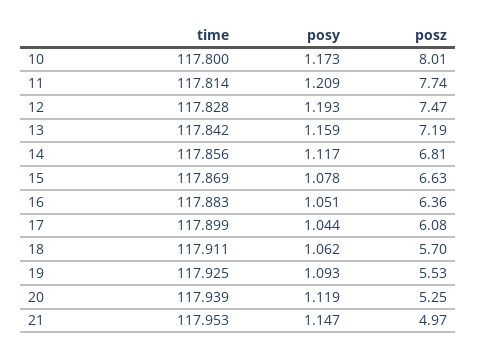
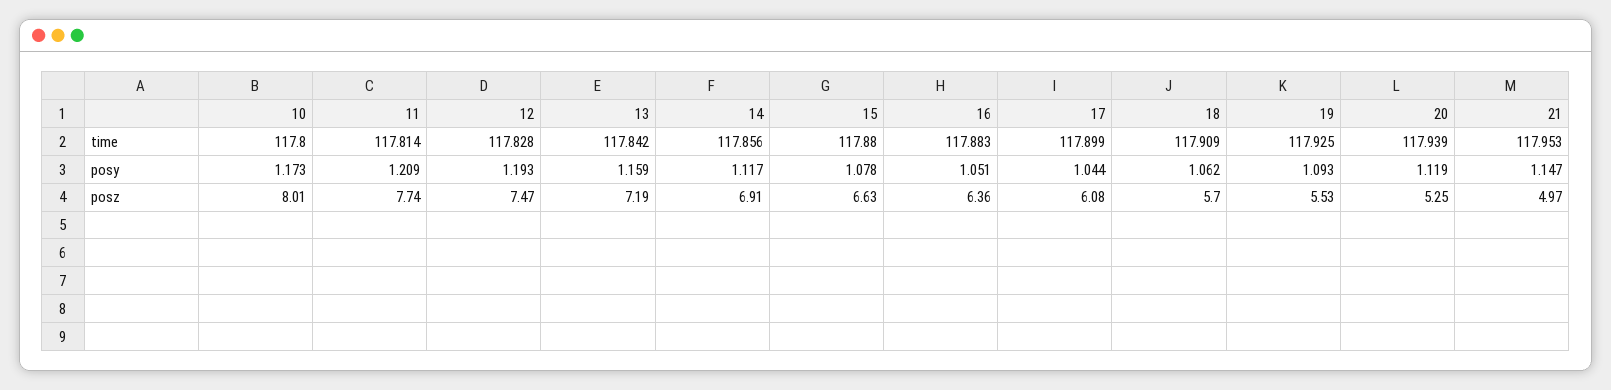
posz, 14: 6.81 -> 6.91
time, 15: 117.869 -> 117.88
time, 18: 117.911 -> 117.909

